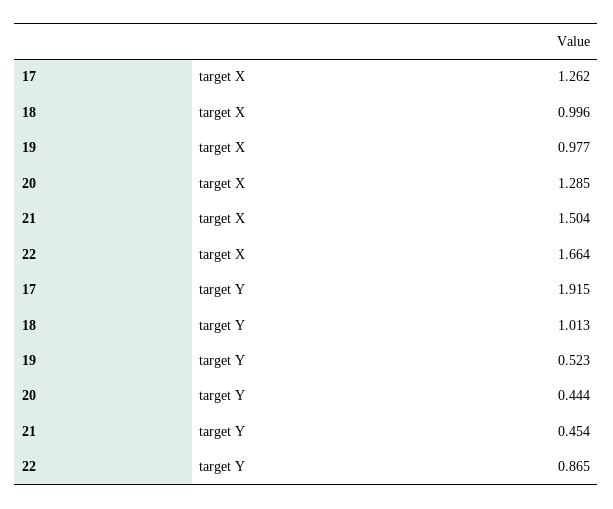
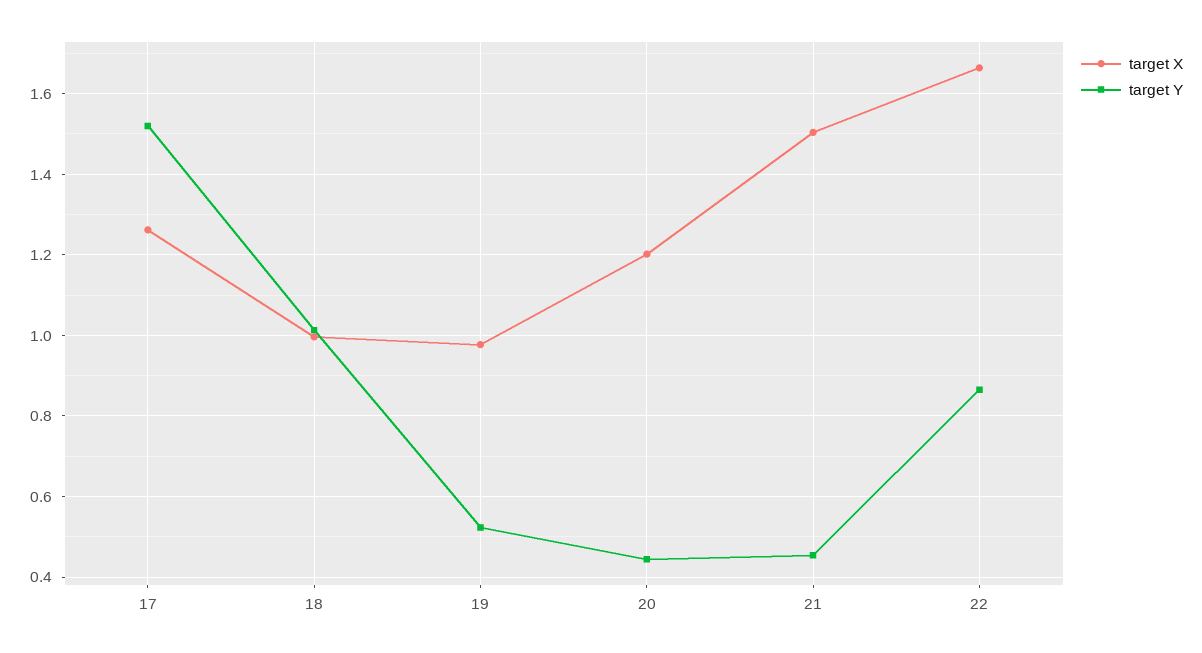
target X, 20: 1.285 -> 1.2
target Y, 17: 1.915 -> 1.52

